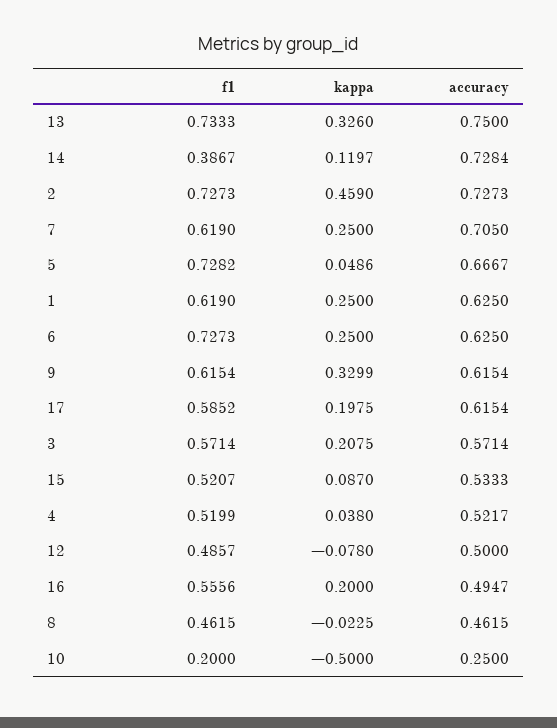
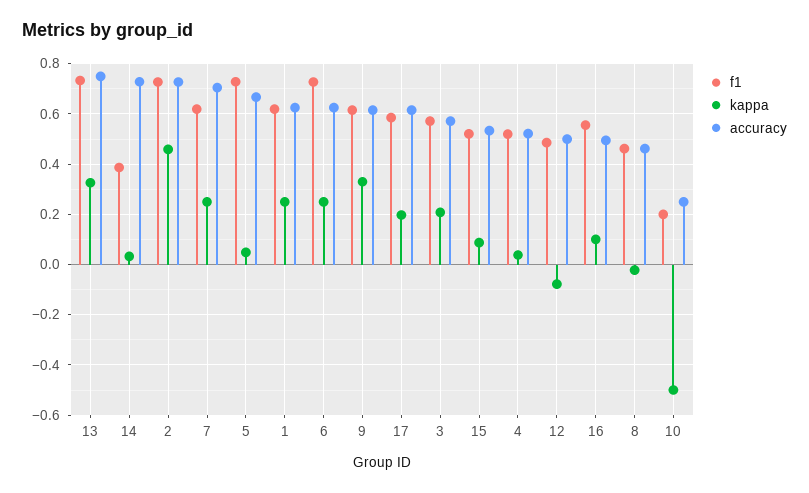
kappa, 14: 0.1197 -> 0.025
kappa, 16: 0.2 -> 0.1

